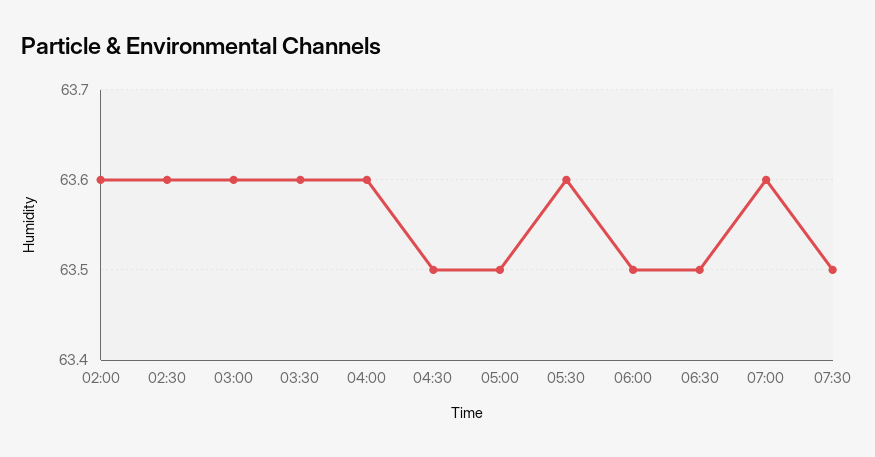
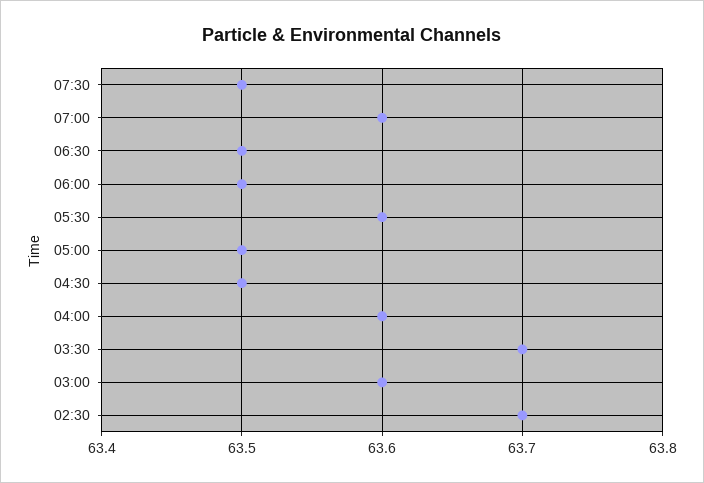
02:00: 63.6 -> none
02:30: 63.6 -> 63.7
03:30: 63.6 -> 63.7

